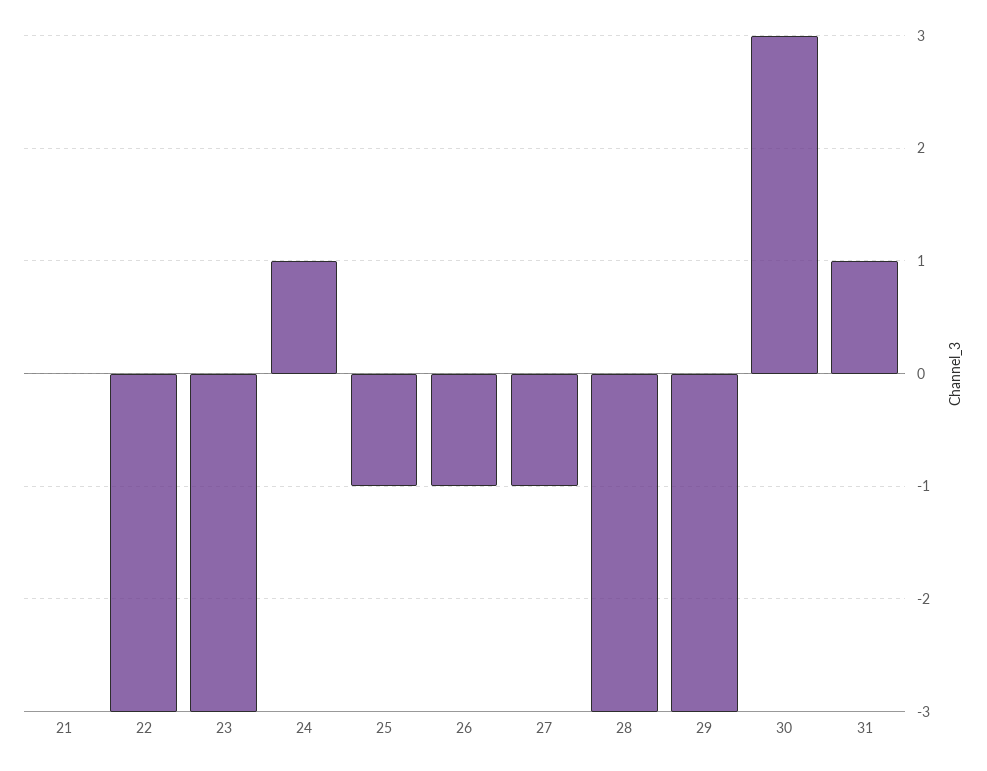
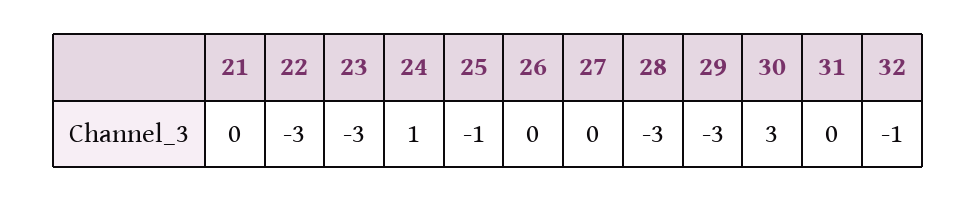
26: -1 -> 0
27: -1 -> 0
31: 1 -> 0
32: none -> -1

